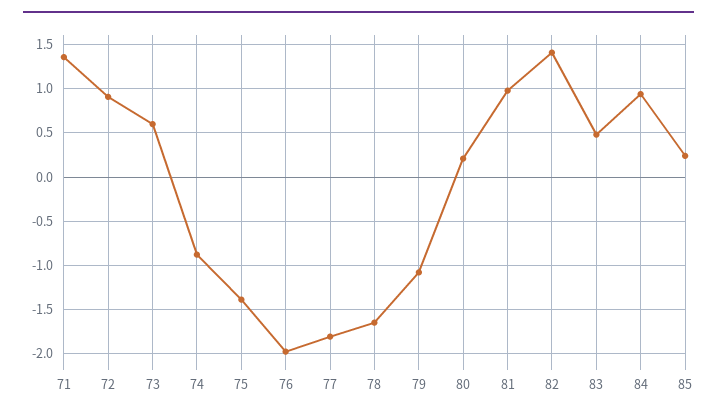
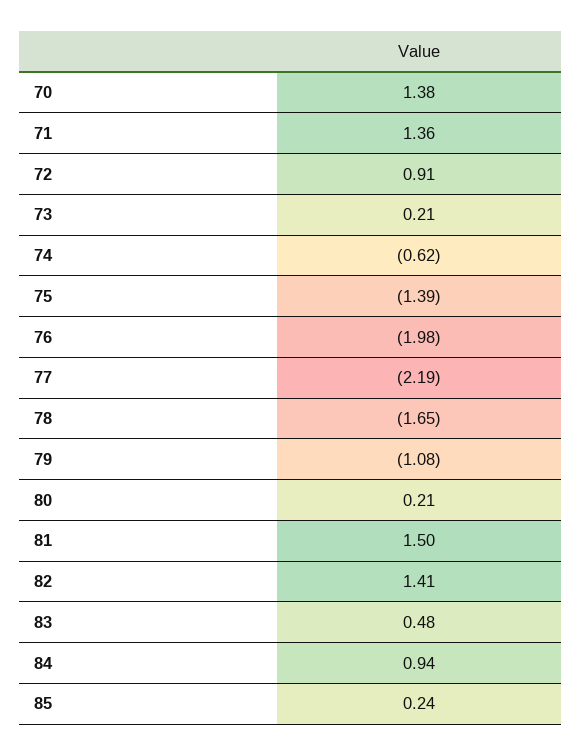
73: 0.6 -> 0.21
74: -0.9 -> -0.62
77: -1.8 -> -2.19
81: 1 -> 1.5
70: none -> 1.38

